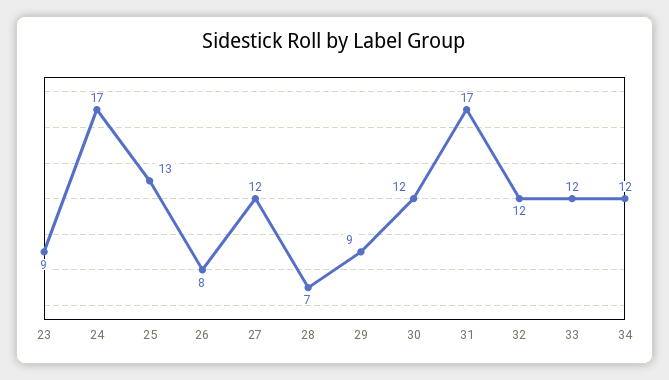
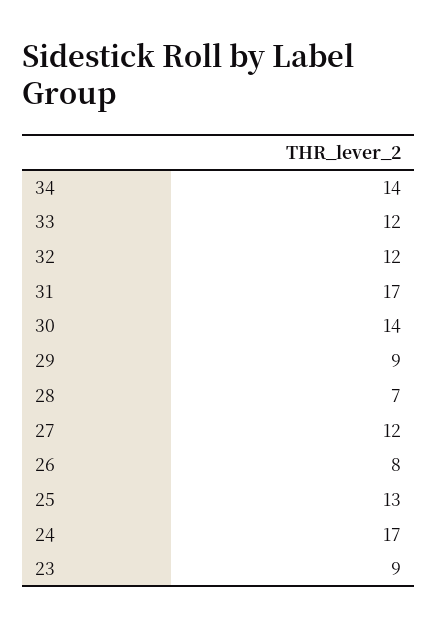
30: 12 -> 14
34: 12 -> 14

